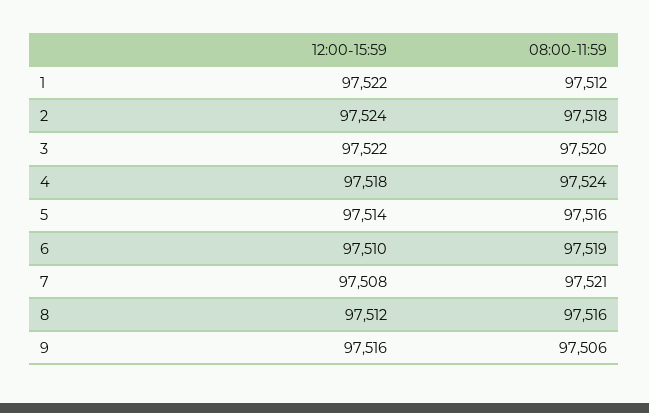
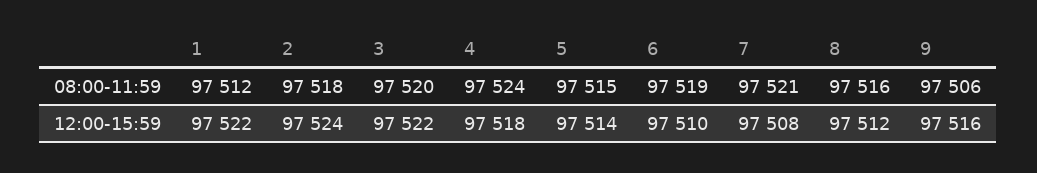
08:00-11:59, 5: 97516 -> 97515

